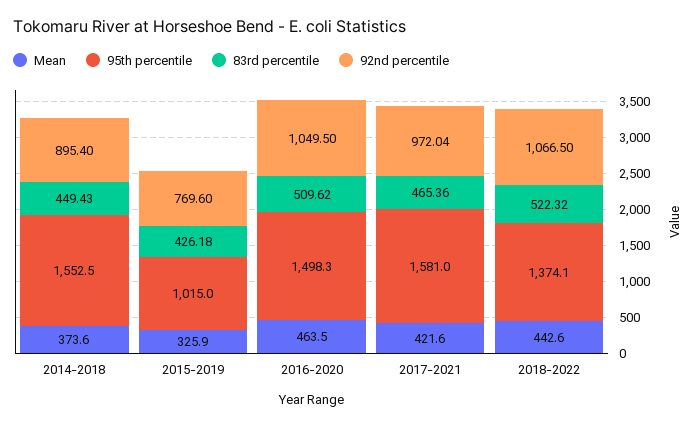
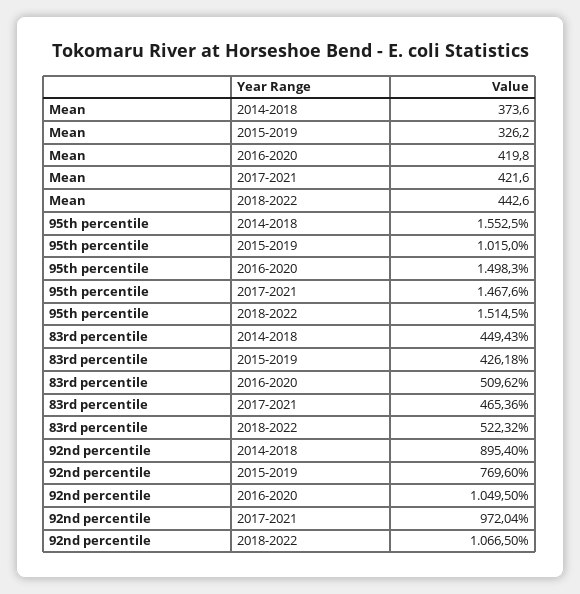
Mean, 2015-2019: 325.9 -> 326.2
Mean, 2016-2020: 463.5 -> 419.8
95th percentile, 2017-2021: 1581 -> 1467.6
95th percentile, 2018-2022: 1374.1 -> 1514.5

